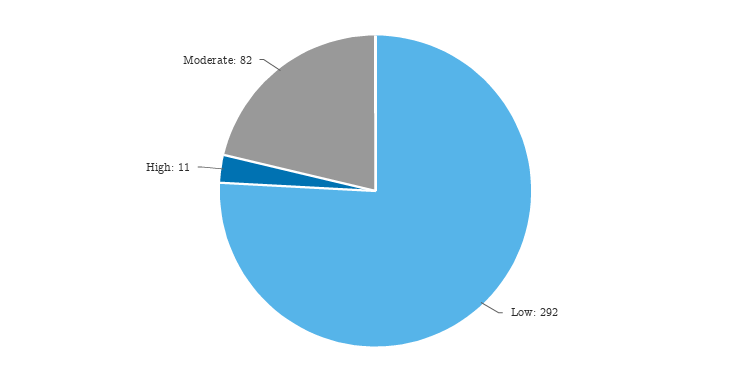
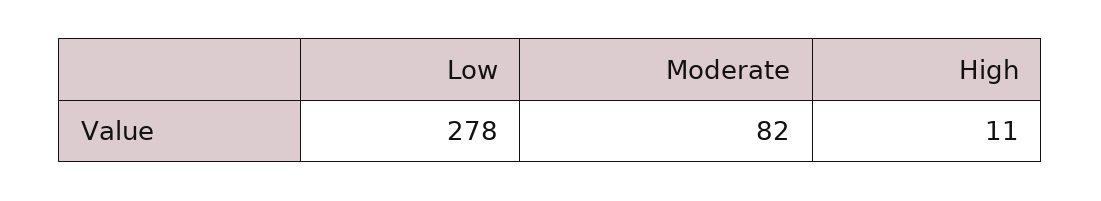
Low: 292 -> 278

